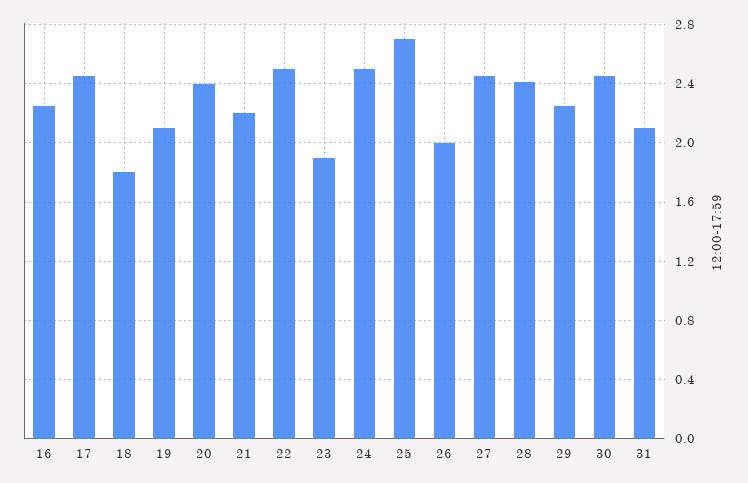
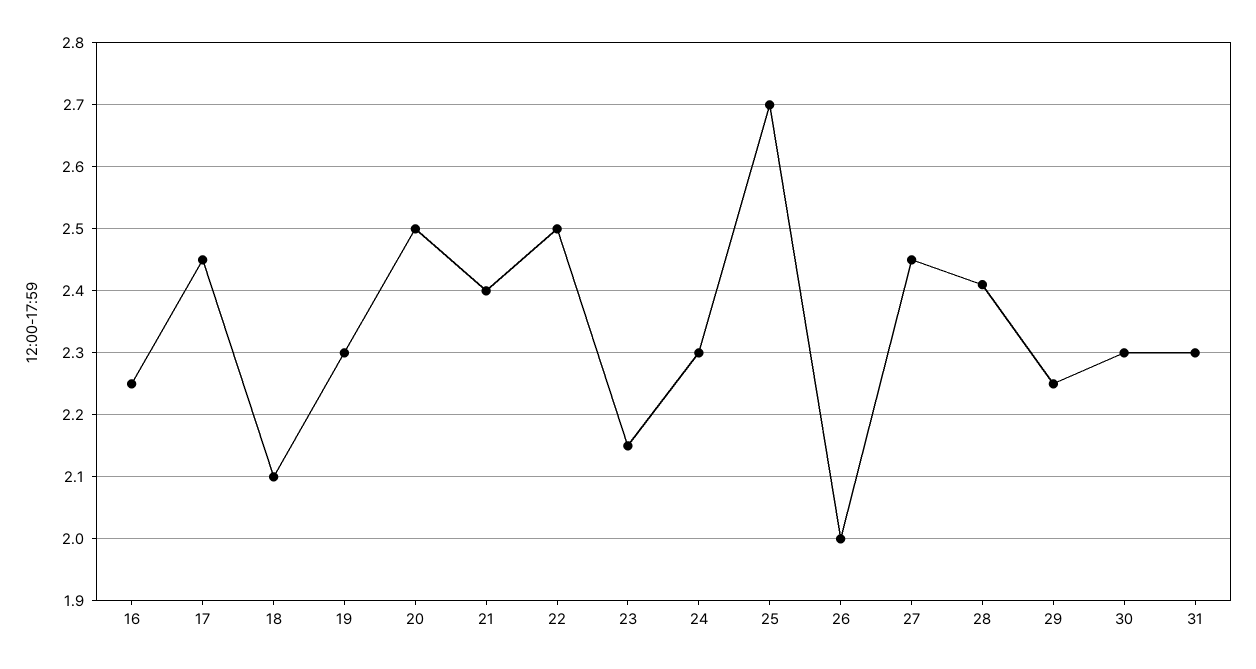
18: 1.8 -> 2.1
19: 2.1 -> 2.3
20: 2.4 -> 2.5
21: 2.2 -> 2.4
23: 1.9 -> 2.15
24: 2.5 -> 2.3
30: 2.45 -> 2.3
31: 2.1 -> 2.3

